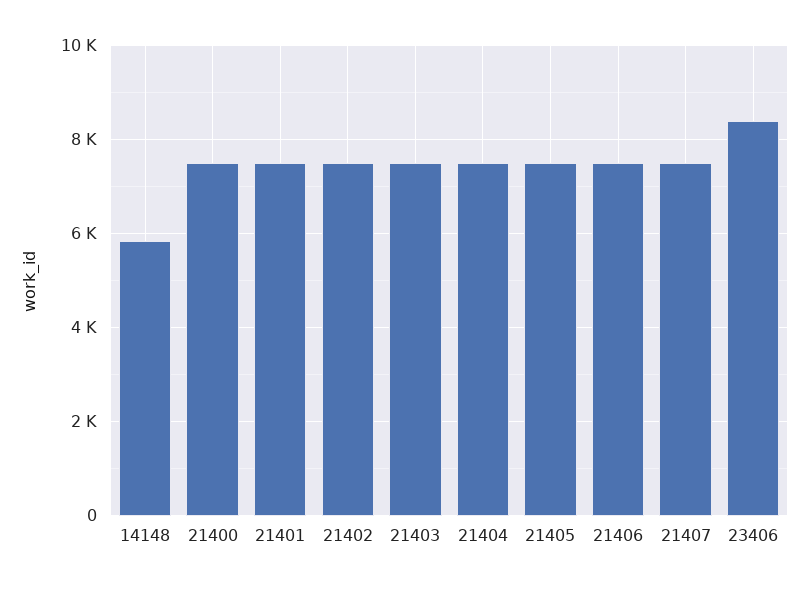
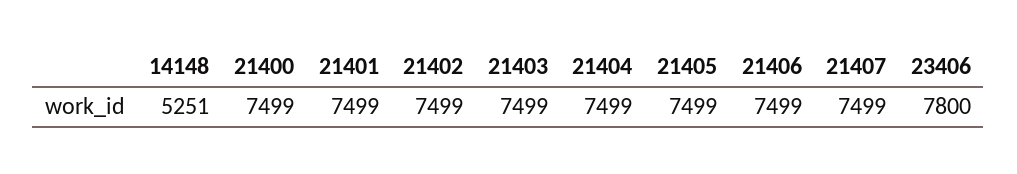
14148: 5800 -> 5251
23406: 8400 -> 7800

